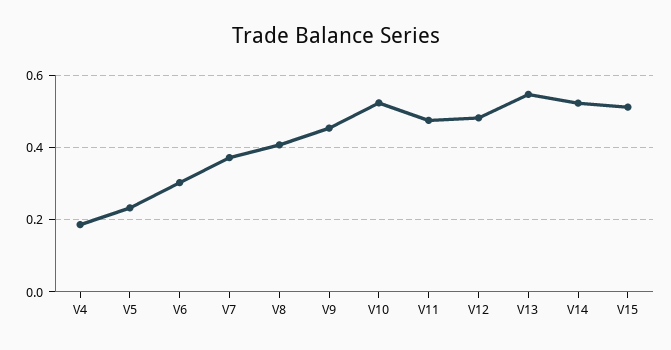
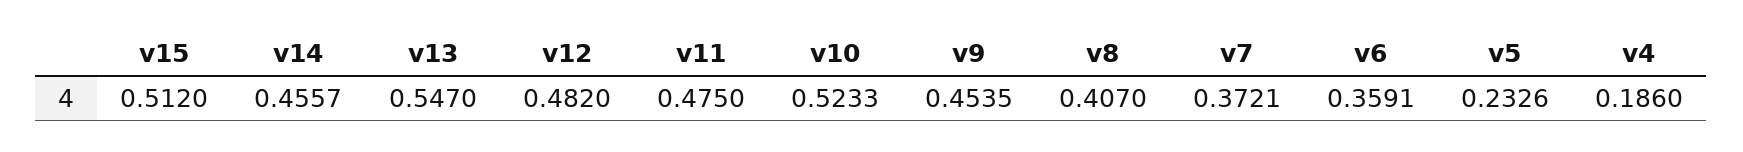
V6: 0.3 -> 0.3591
V14: 0.52 -> 0.4557

